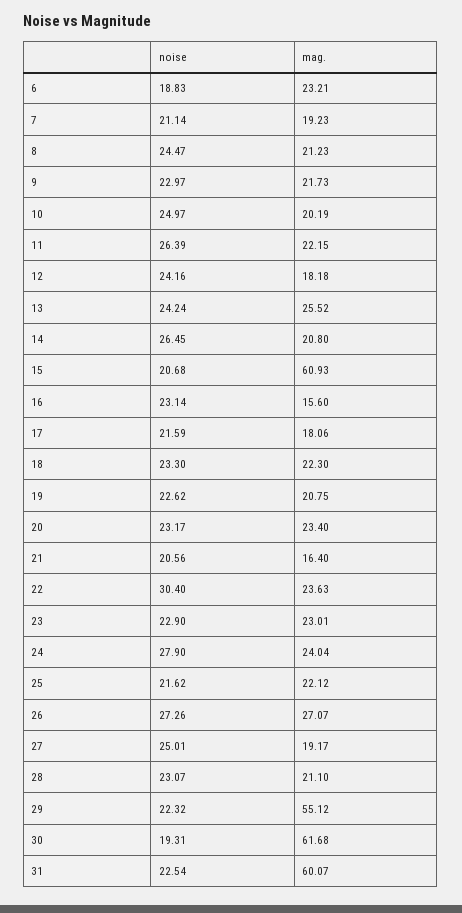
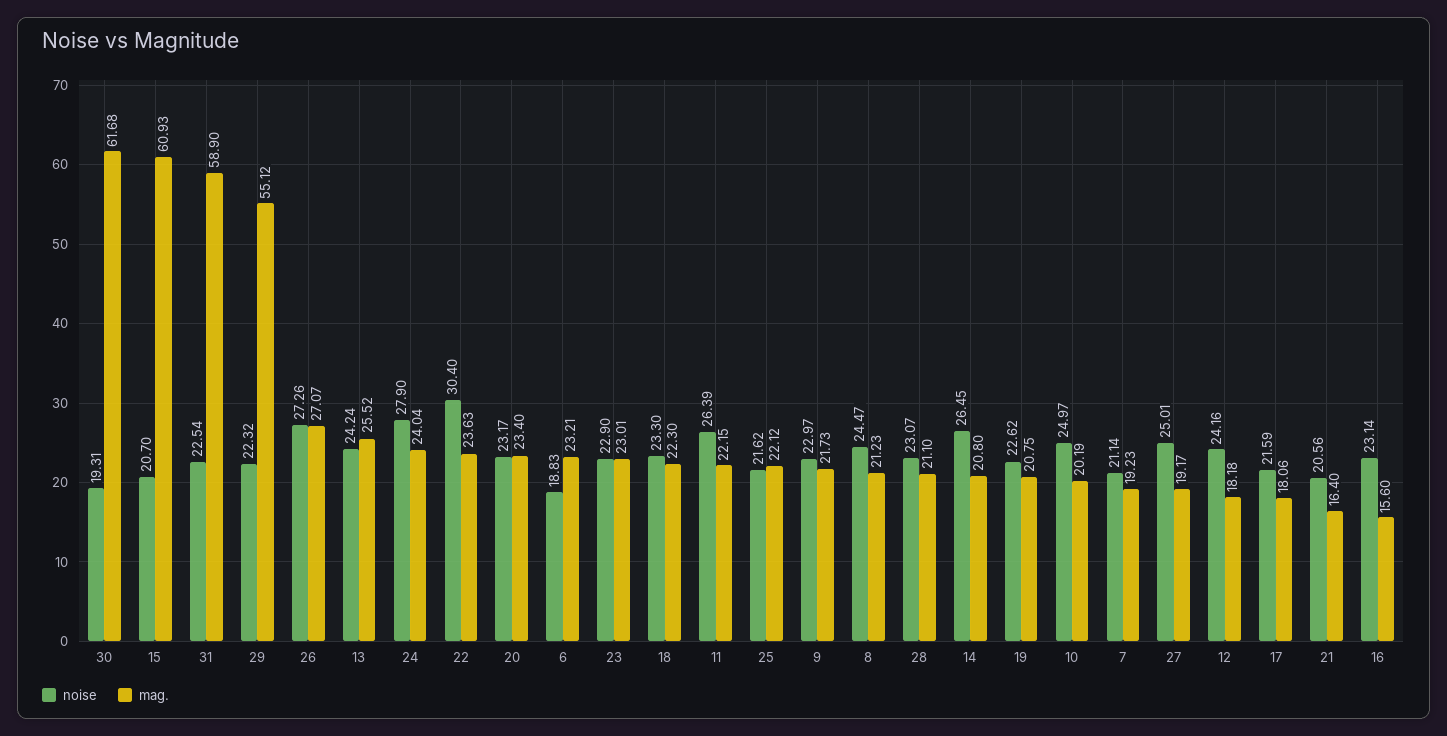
noise, 15: 20.68 -> 20.7
mag., 31: 60.07 -> 58.9

